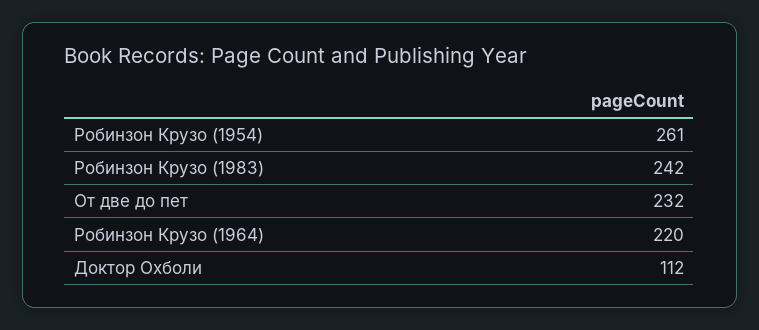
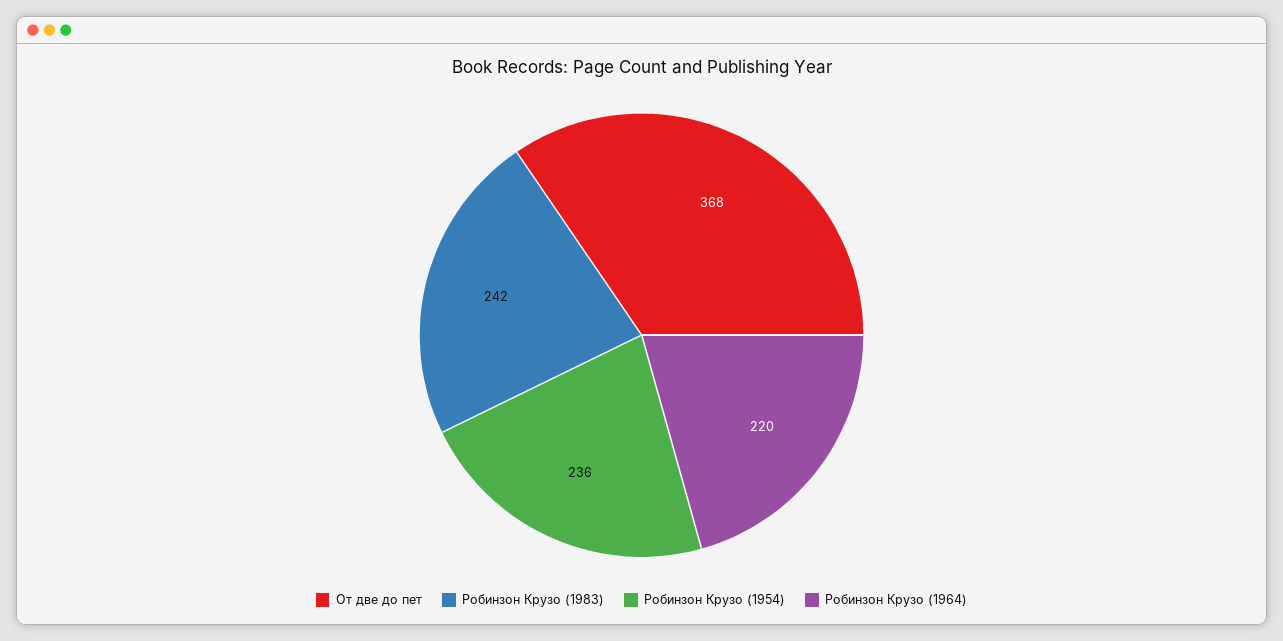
Робинзон Крузо (1954): 261 -> 236
От две до пет: 232 -> 368
Доктор Охболи: 112 -> none

